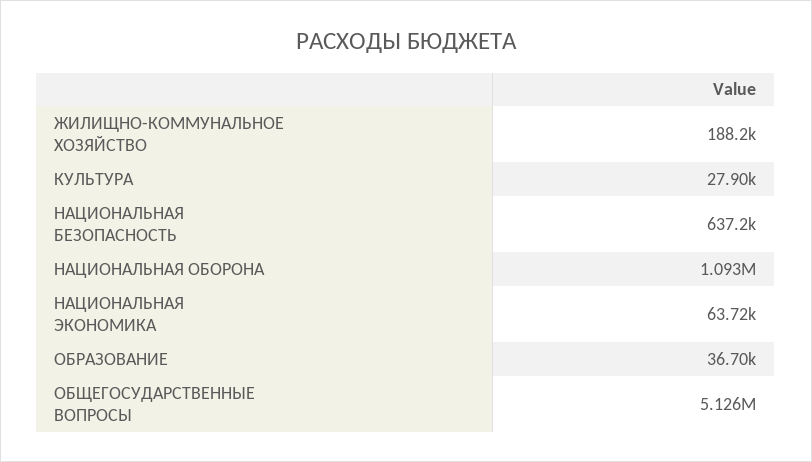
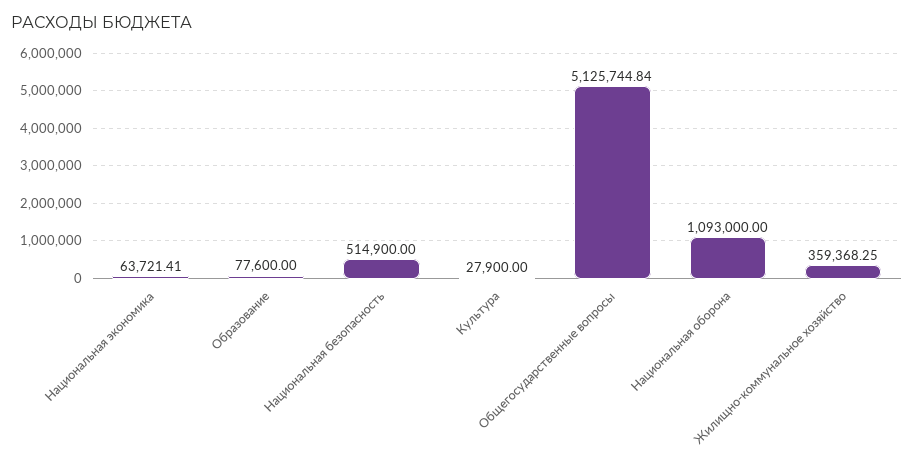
ЖИЛИЩНО-КОММУНАЛЬНОЕ ХОЗЯЙСТВО: 188200 -> 359368.25
НАЦИОНАЛЬНАЯ БЕЗОПАСНОСТЬ: 637200 -> 514900
ОБРАЗОВАНИЕ: 36700 -> 77600

